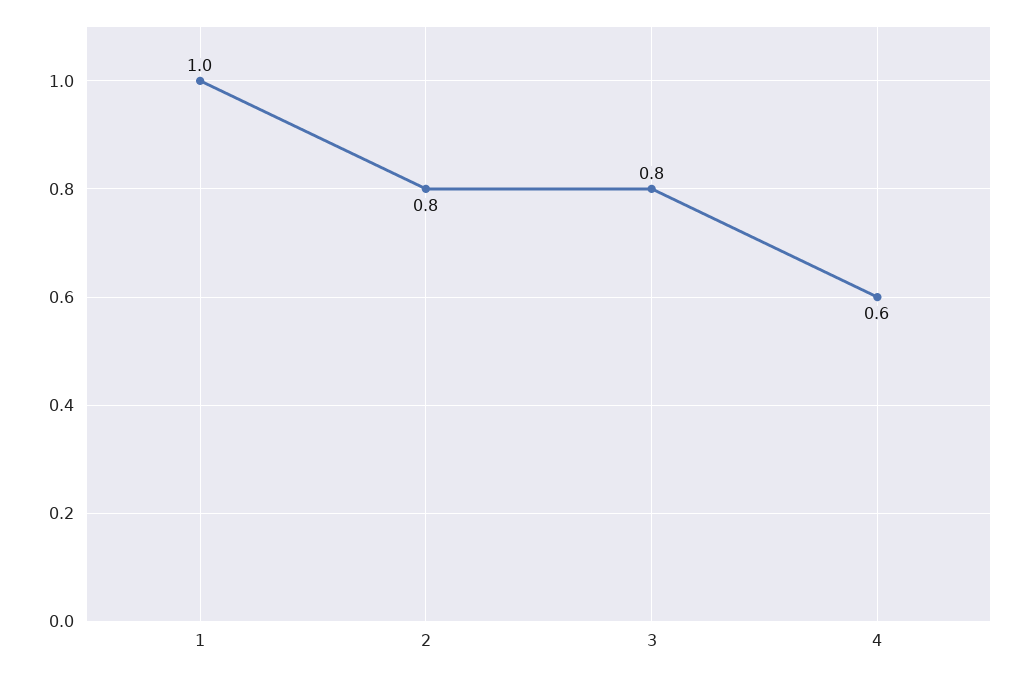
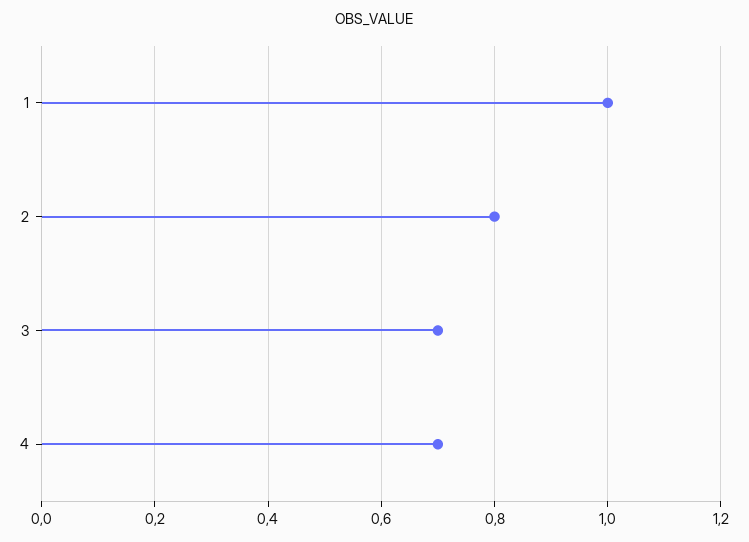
3: 0.8 -> 0.7
4: 0.6 -> 0.7

